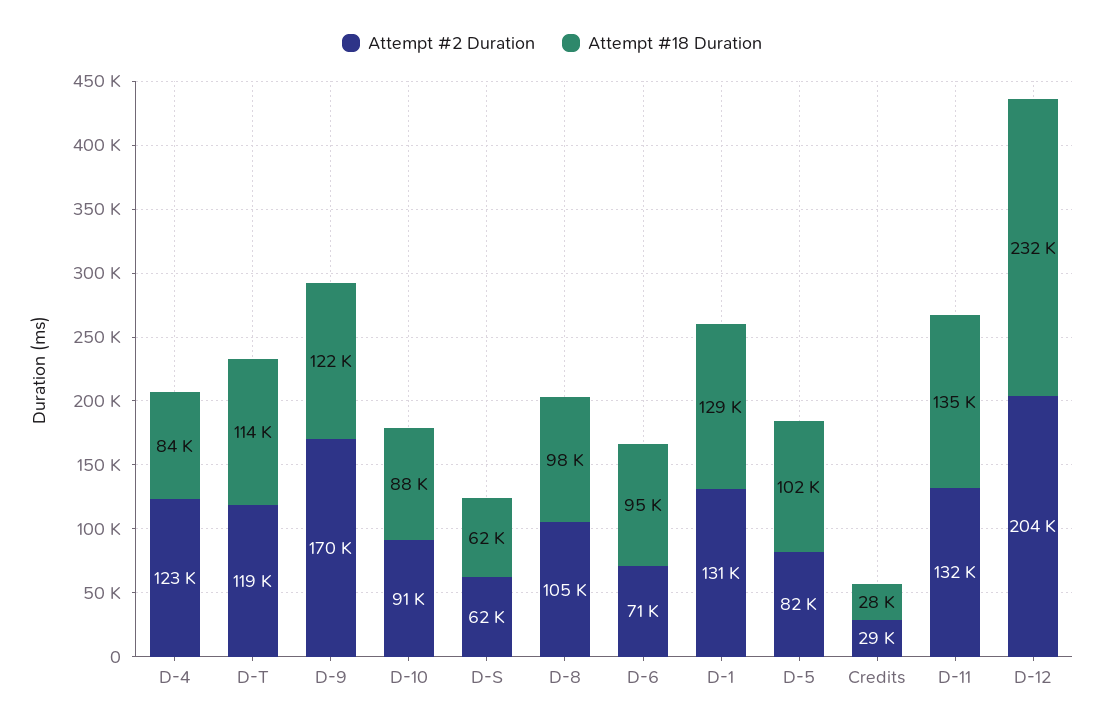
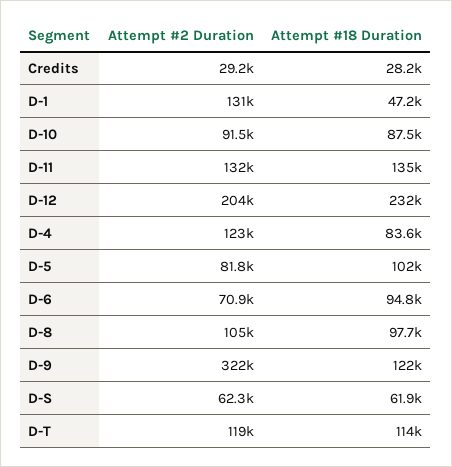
Attempt #2 Duration, D-9: 170000 -> 322000
Attempt #18 Duration, D-1: 129000 -> 47200

